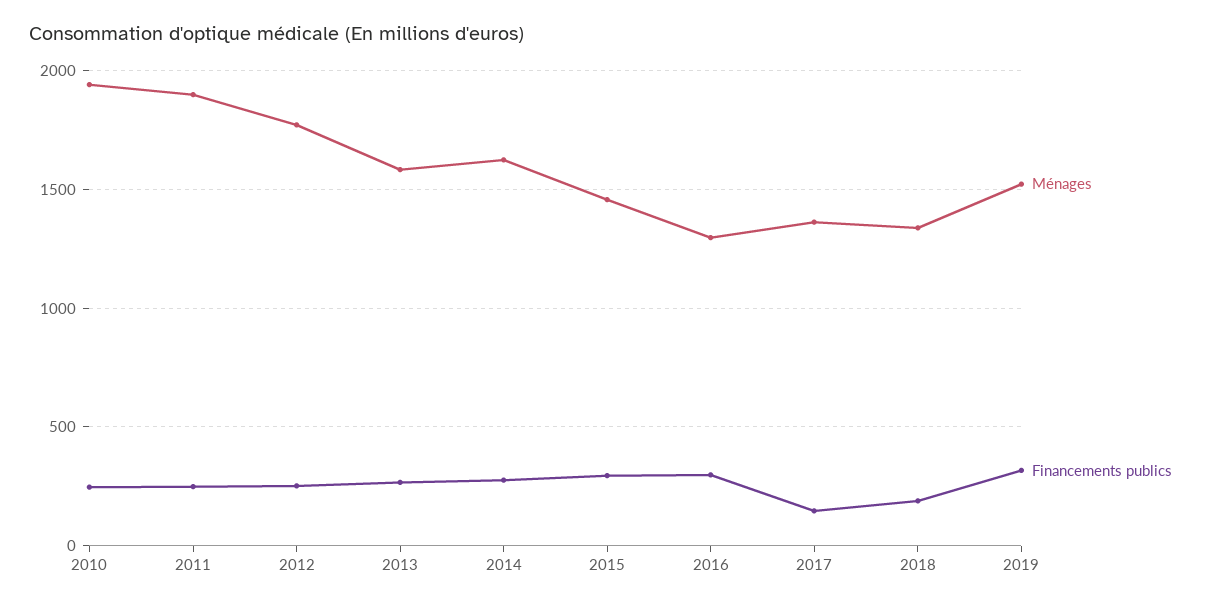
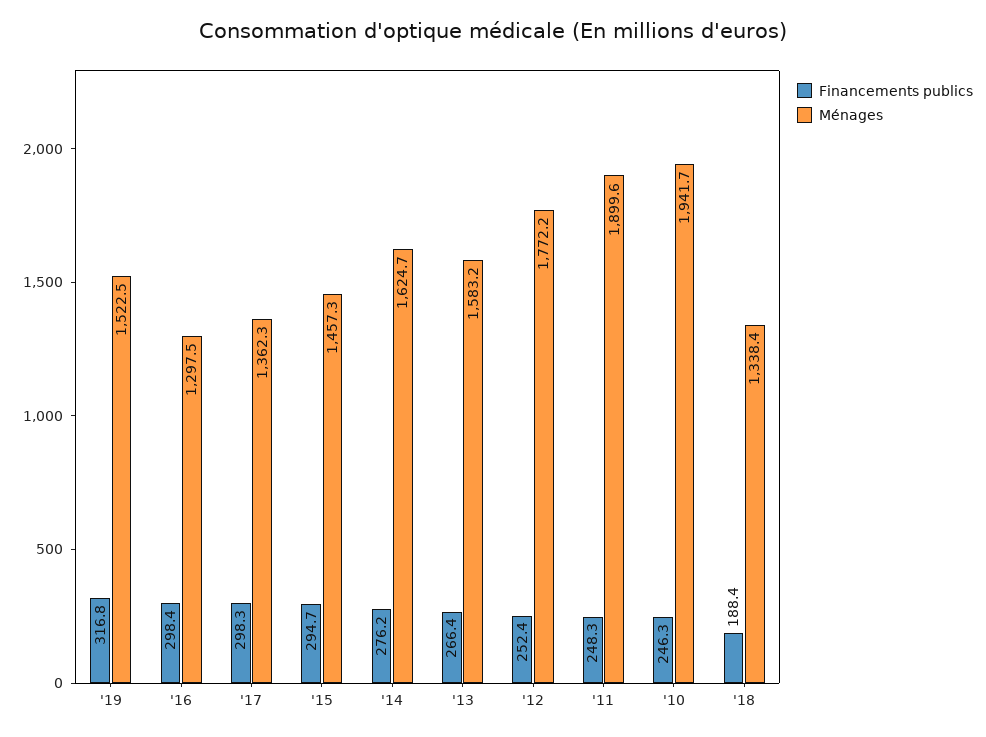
Financements publics, 2017: 150 -> 298.3

